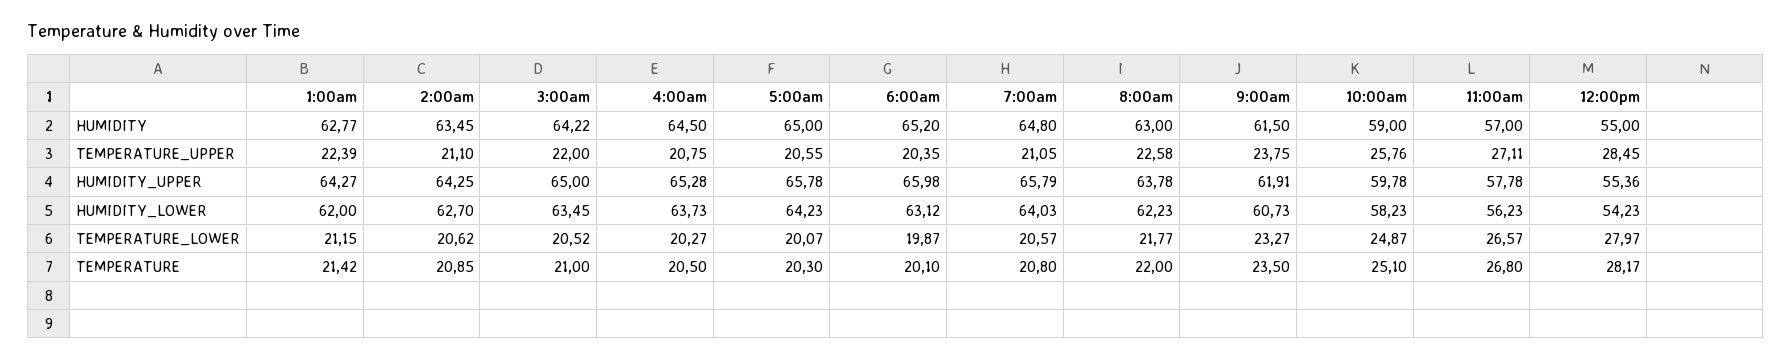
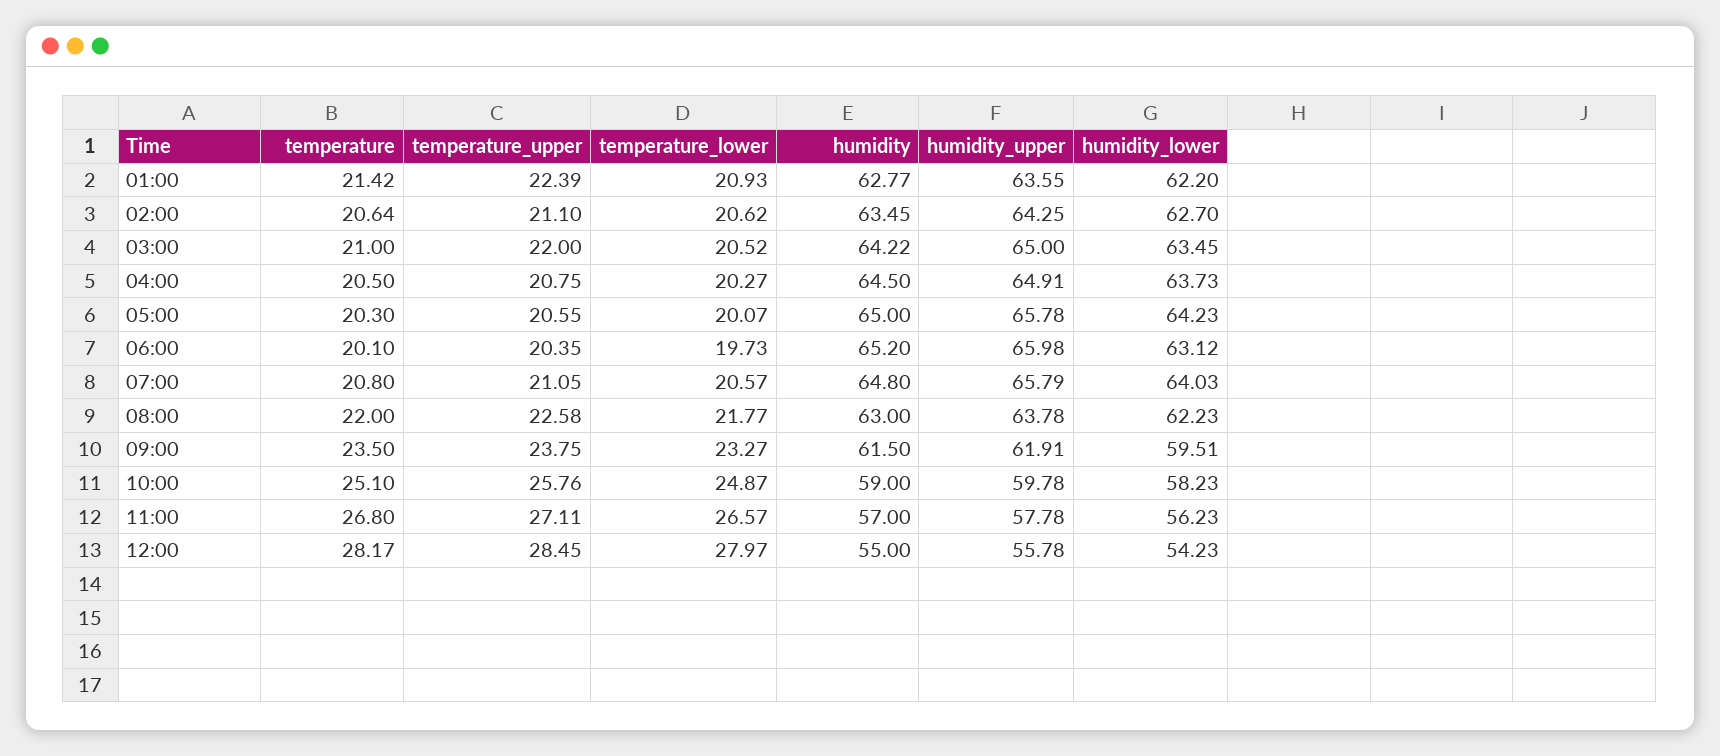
1:00am, HUMIDITY_UPPER: 64.27 -> 63.55
4:00am, HUMIDITY_UPPER: 65.28 -> 64.91
12:00pm, HUMIDITY_UPPER: 55.36 -> 55.78
1:00am, HUMIDITY_LOWER: 62 -> 62.2
9:00am, HUMIDITY_LOWER: 60.73 -> 59.51
1:00am, TEMPERATURE_LOWER: 21.15 -> 20.93
6:00am, TEMPERATURE_LOWER: 19.87 -> 19.73
2:00am, TEMPERATURE: 20.85 -> 20.64

